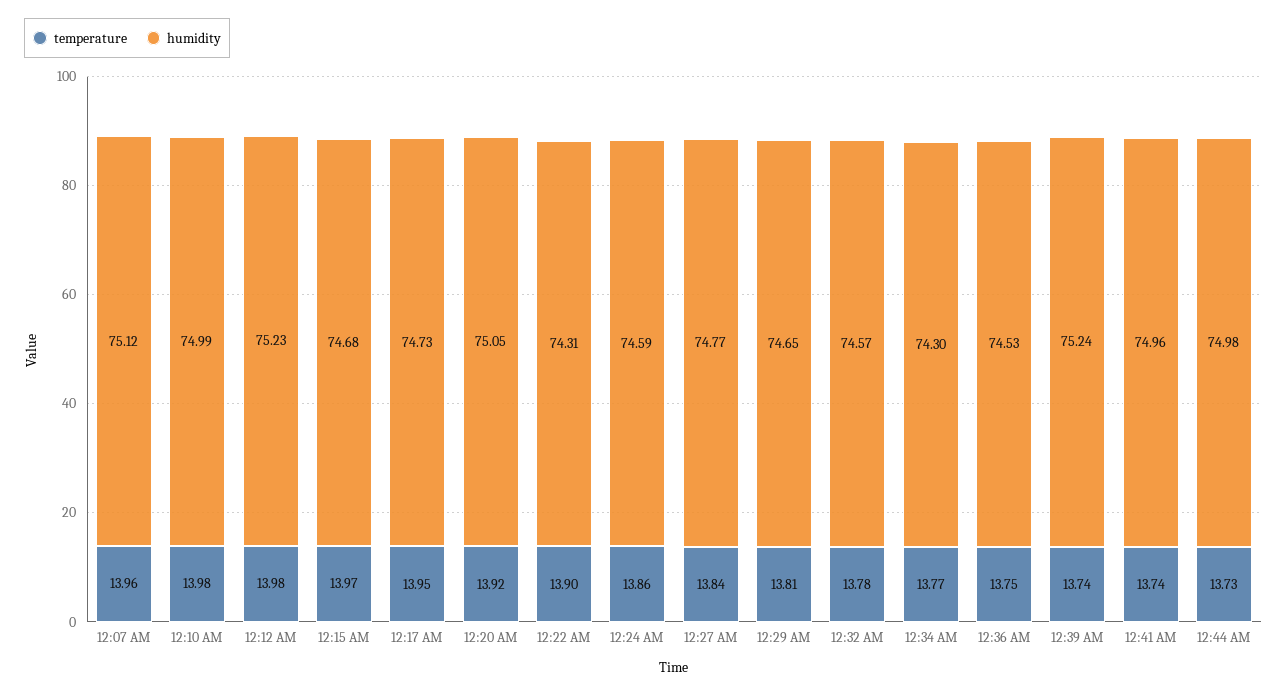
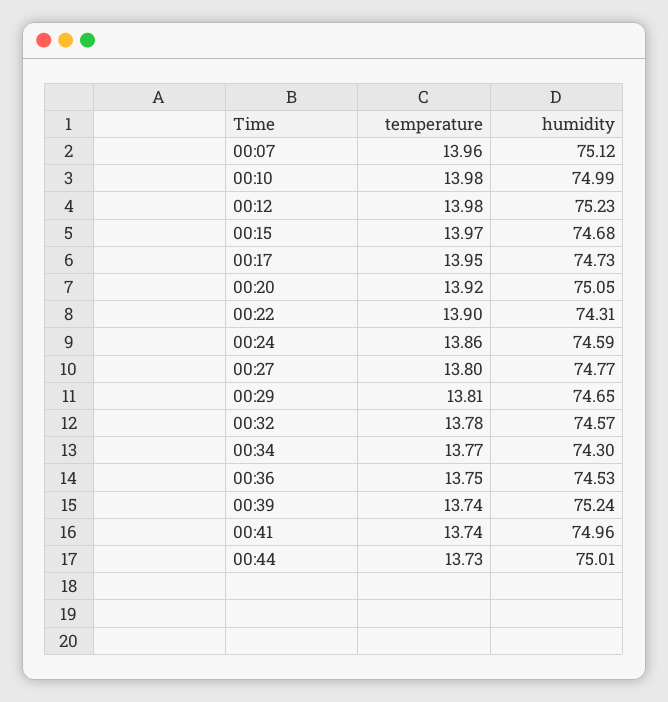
temperature, 12:27 AM: 13.84 -> 13.8
humidity, 12:44 AM: 74.98 -> 75.01

